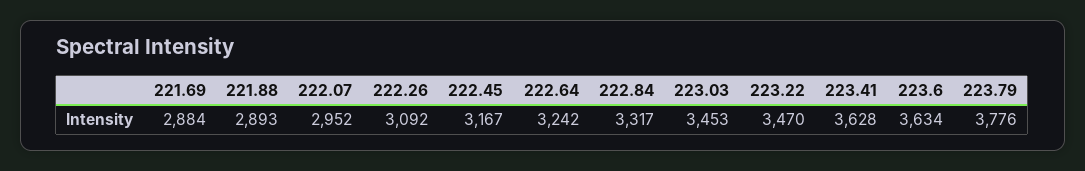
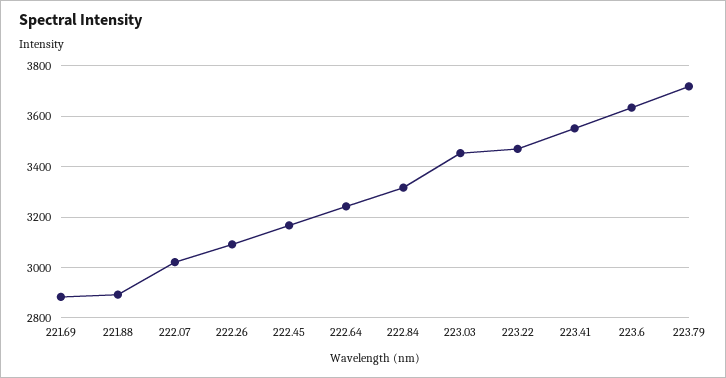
222.07: 2952 -> 3025
223.41: 3628 -> 3550
223.79: 3776 -> 3725

